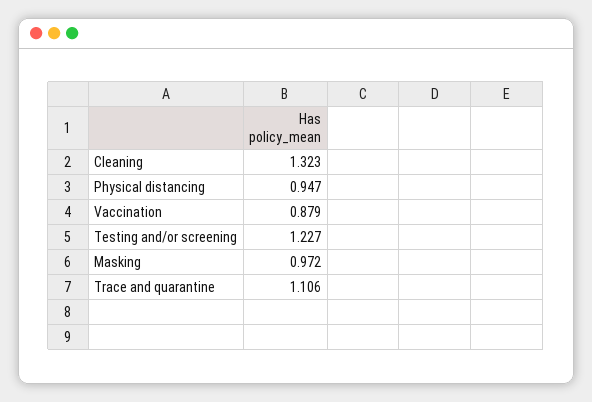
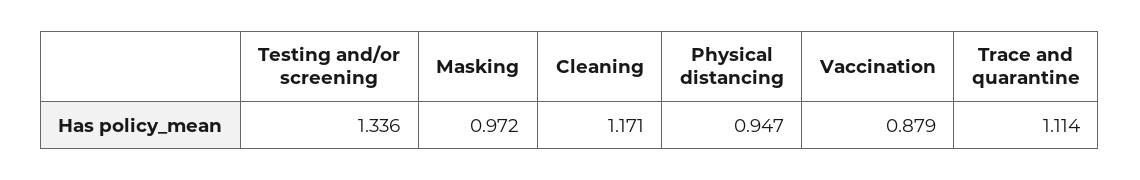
Cleaning: 1.323 -> 1.171
Testing and/or screening: 1.227 -> 1.336
Trace and quarantine: 1.106 -> 1.114

